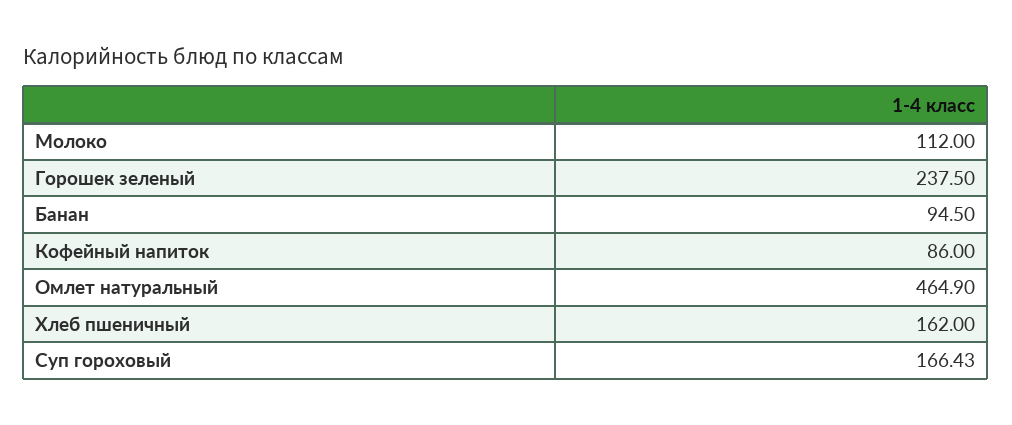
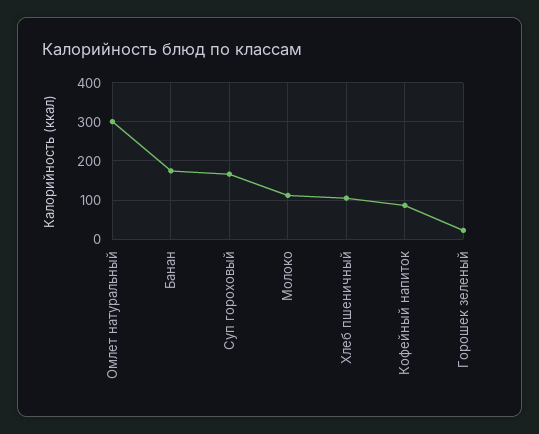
Горошек зеленый: 237.5 -> 20
Банан: 94.5 -> 180
Омлет натуральный: 464.9 -> 300
Хлеб пшеничный: 162 -> 100

